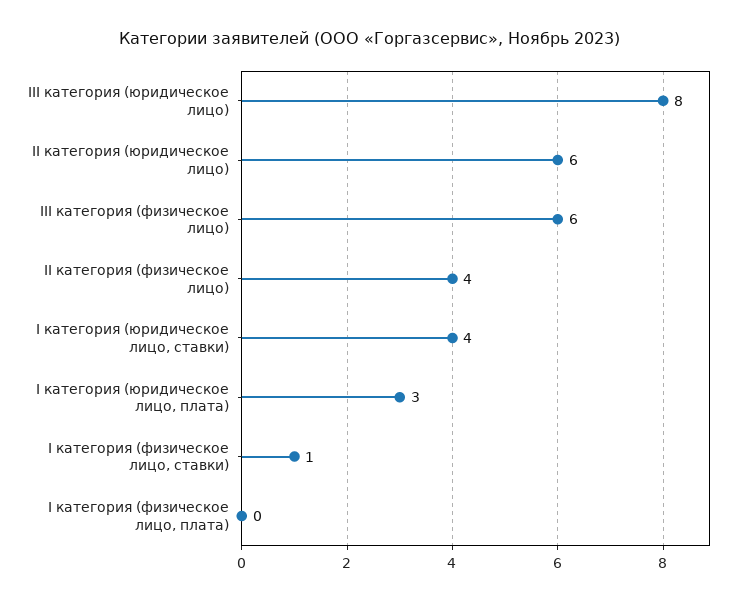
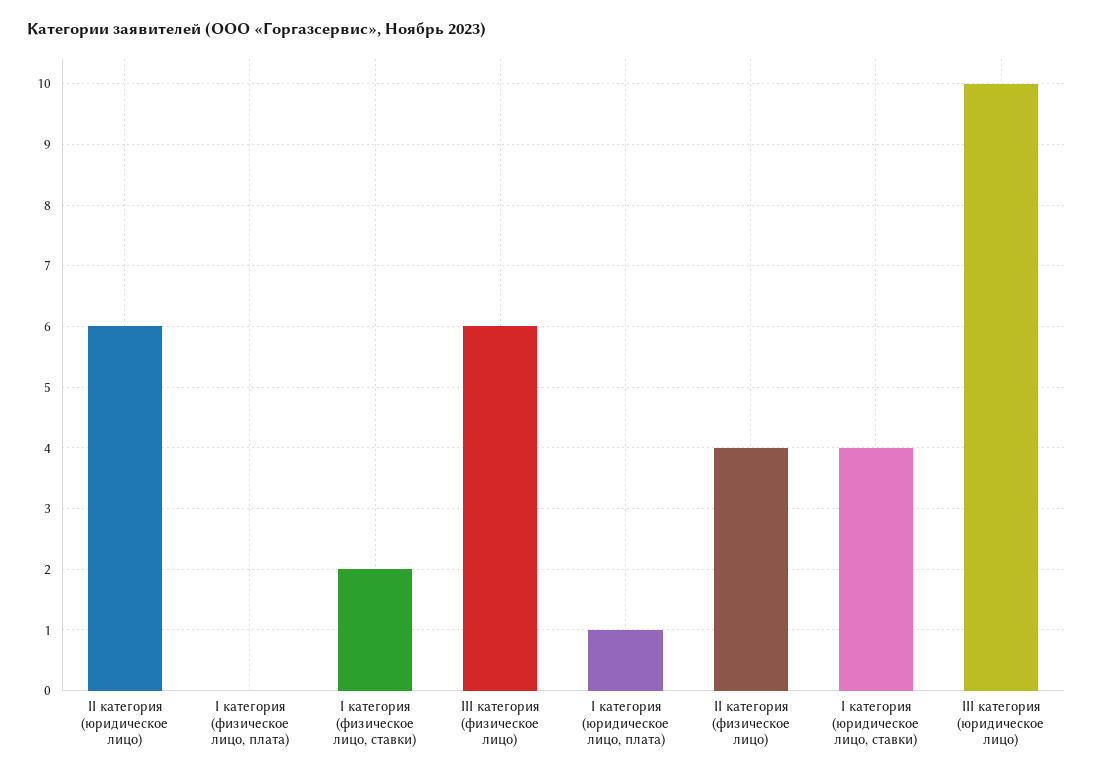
III категория (юридическое лицо): 8 -> 10
I категория (юридическое лицо, плата): 3 -> 1
I категория (физическое лицо, ставки): 1 -> 2

